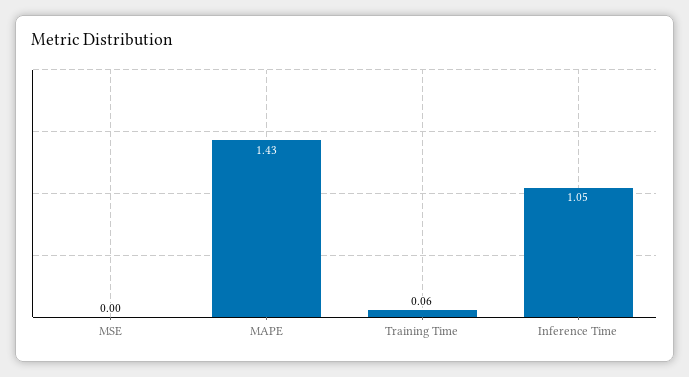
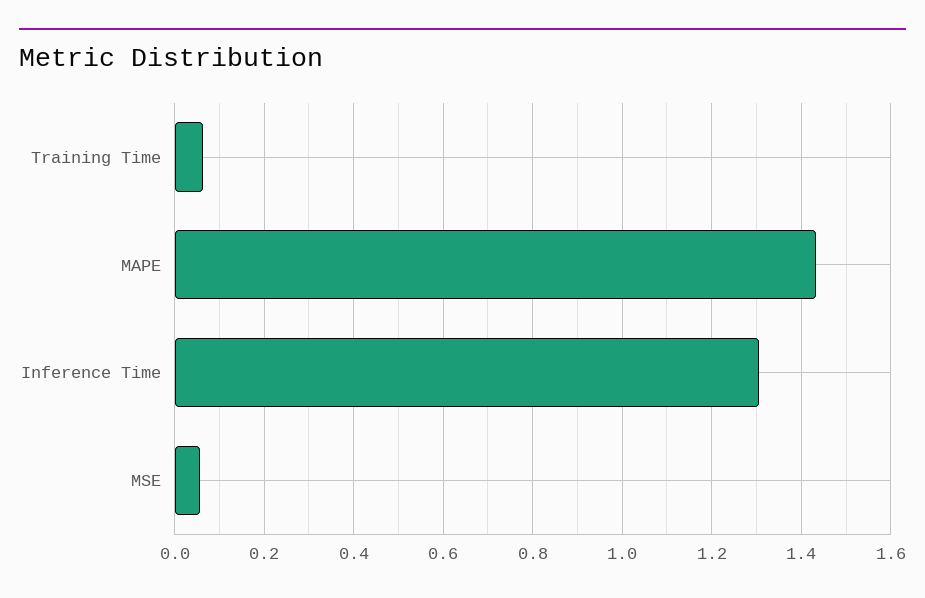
MSE: 0 -> 0.06
Inference Time: 1.05 -> 1.3

